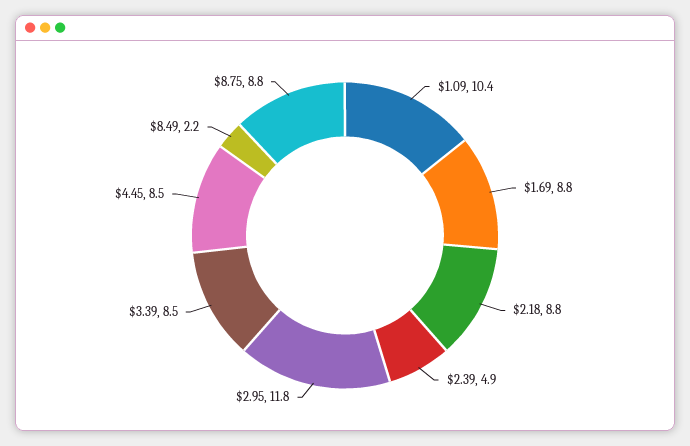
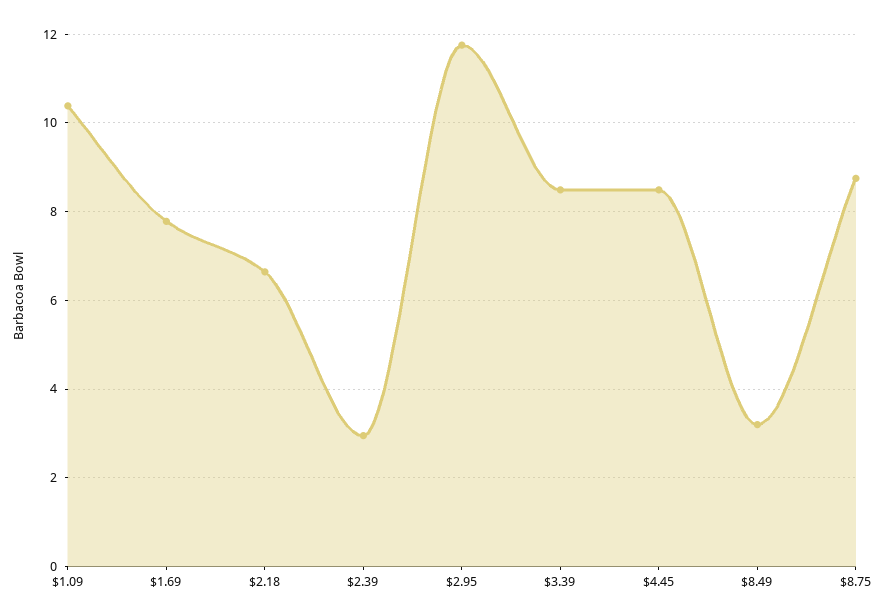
$1.69: 8.8 -> 7.8
$2.18: 8.8 -> 6.6
$2.39: 4.9 -> 3
$8.49: 2.2 -> 3.2

